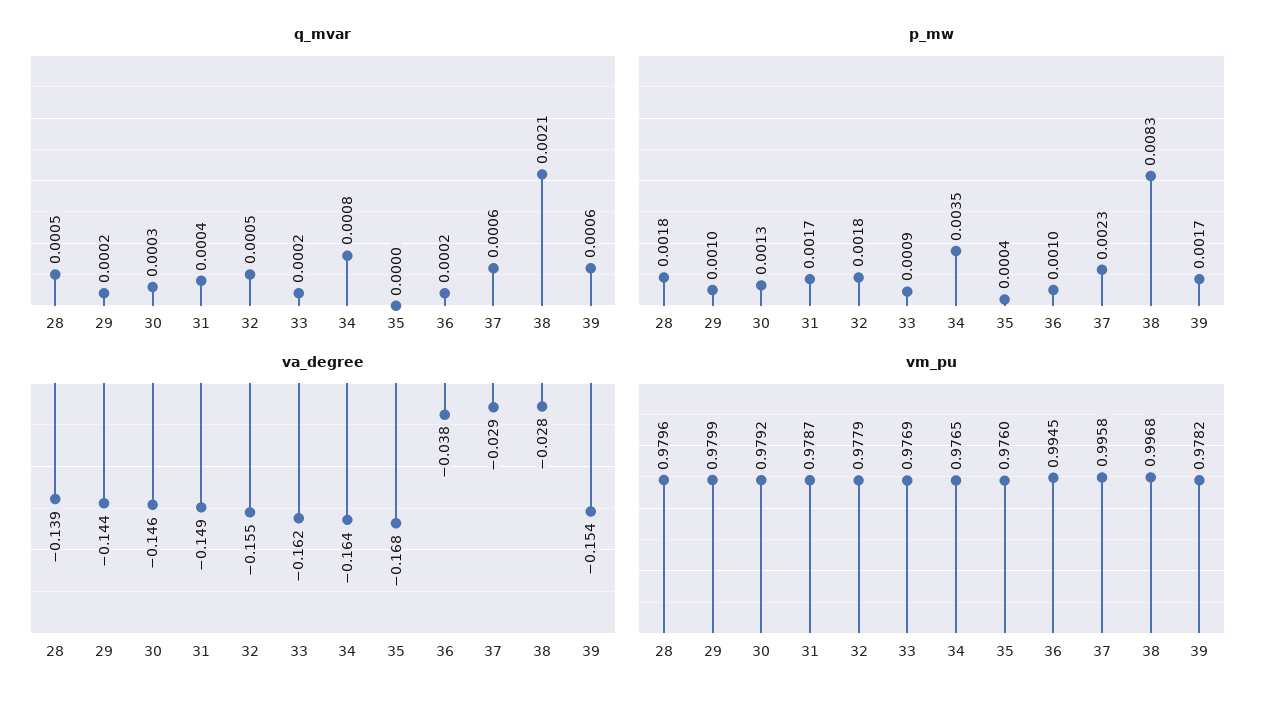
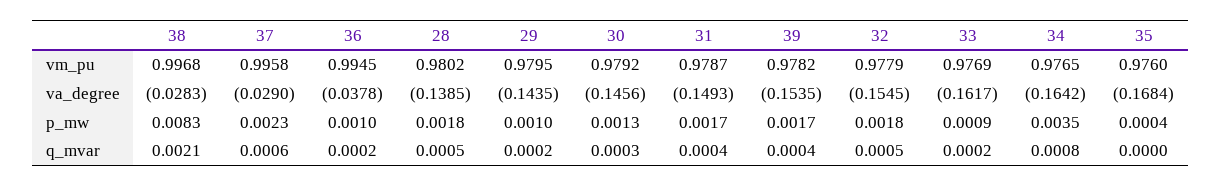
q_mvar, 39: 0.0006 -> 0.0004
vm_pu, 28: 0.9796 -> 0.9802
vm_pu, 29: 0.9799 -> 0.9795

